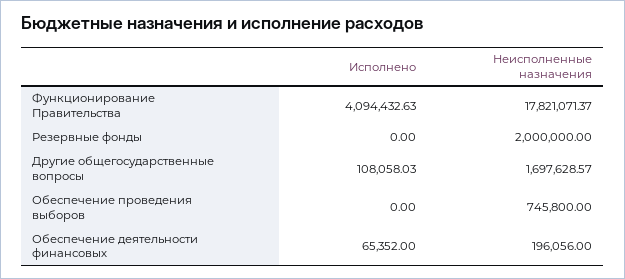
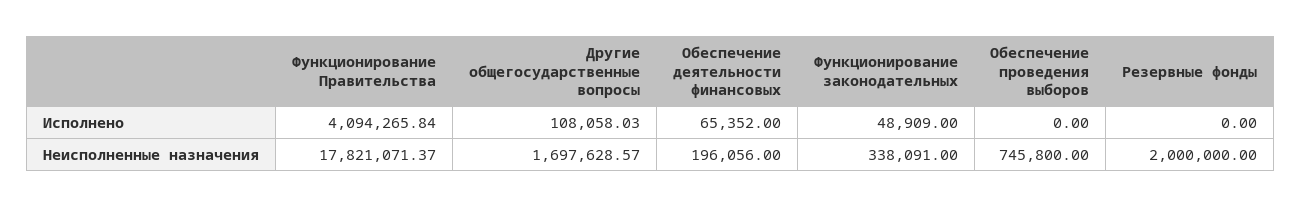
Исполнено, Функционирование Правительства: 4094432.63 -> 4094265.84
Исполнено, Функционирование законодательных: none -> 48909
Неисполненные назначения, Функционирование законодательных: none -> 338091

